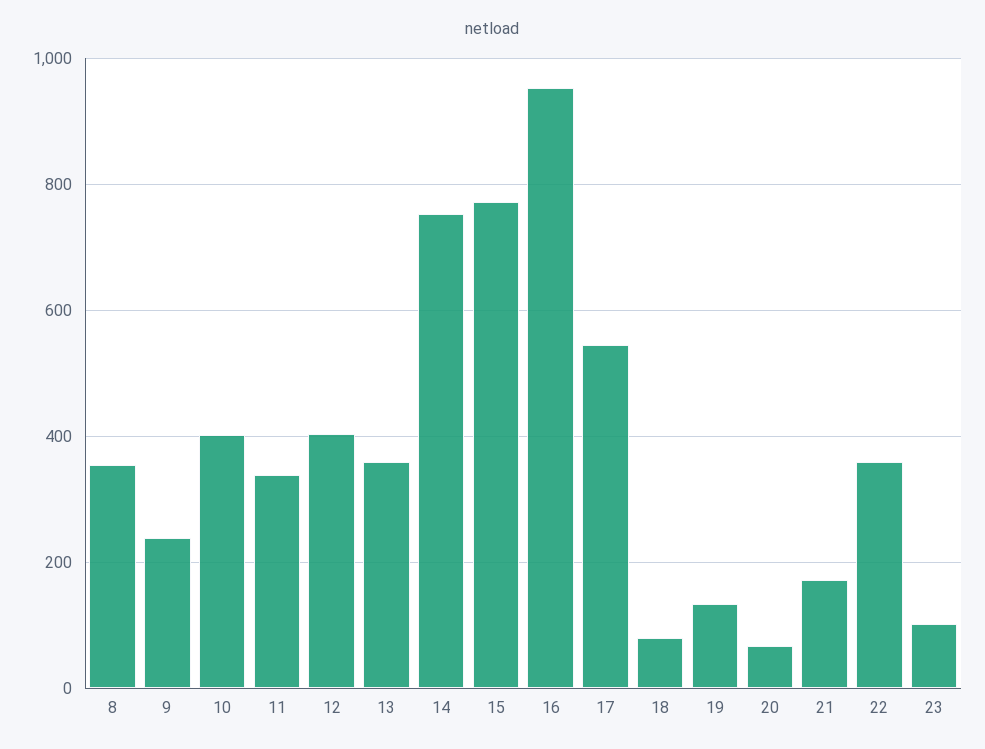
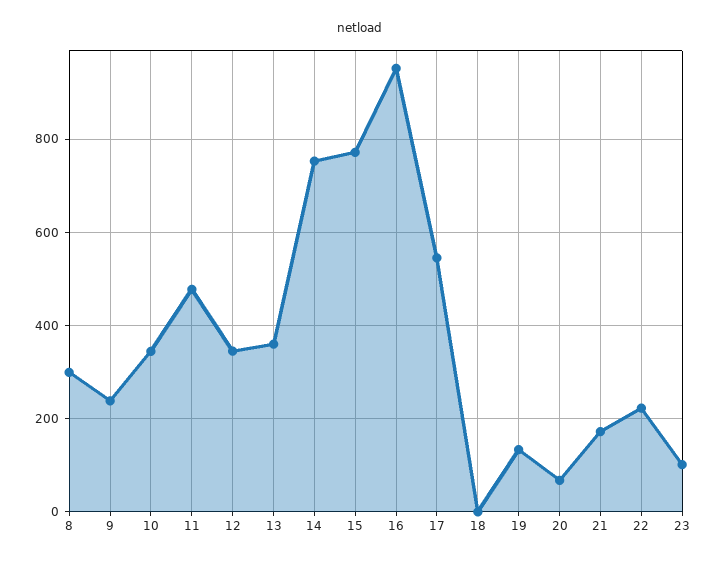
8: 360 -> 300
10: 400 -> 340
11: 340 -> 480
12: 400 -> 340
18: 80 -> 0
22: 360 -> 220

